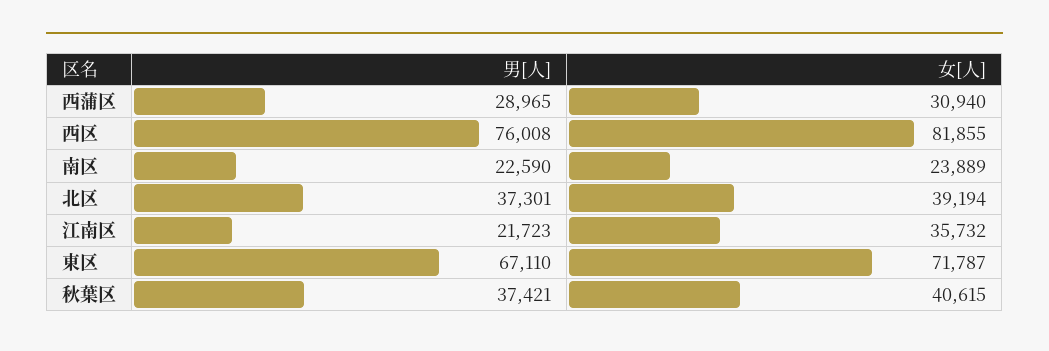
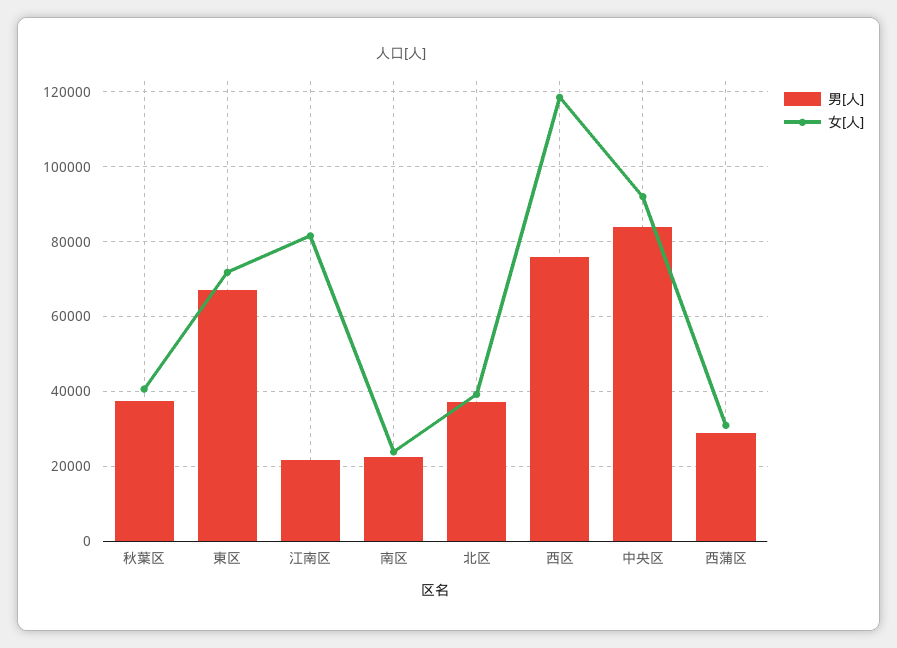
女[人], 西区: 81855 -> 118000
女[人], 江南区: 35732 -> 82000
男[人], 中央区: none -> 84000
女[人], 中央区: none -> 92000

